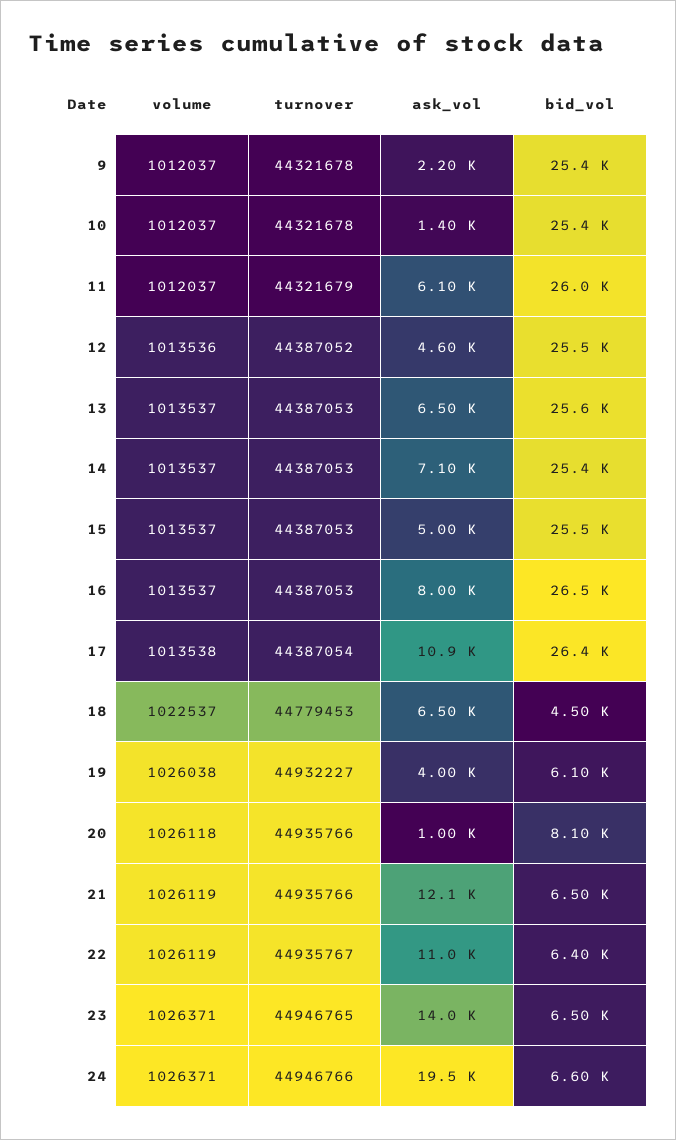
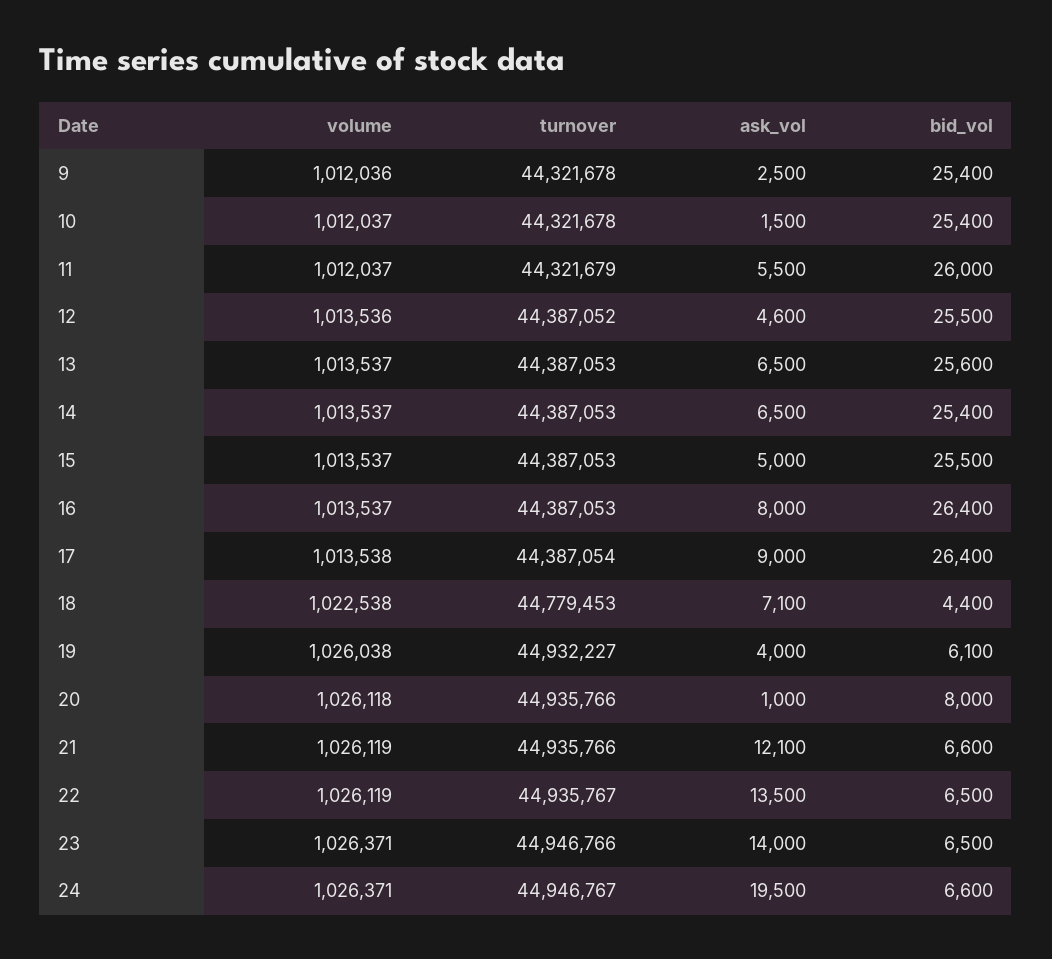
volume, 9: 1012037 -> 1012036
ask_vol, 9: 2200 -> 2500
ask_vol, 10: 1400 -> 1500
ask_vol, 11: 6100 -> 5500
ask_vol, 14: 7100 -> 6500
bid_vol, 16: 26500 -> 26400
ask_vol, 17: 10900 -> 9000
volume, 18: 1022537 -> 1022538
ask_vol, 18: 6500 -> 7100
bid_vol, 18: 4500 -> 4400
bid_vol, 20: 8100 -> 8000
bid_vol, 21: 6500 -> 6600
ask_vol, 22: 11000 -> 13500
bid_vol, 22: 6400 -> 6500
turnover, 23: 44946765 -> 44946766
turnover, 24: 44946766 -> 44946767

